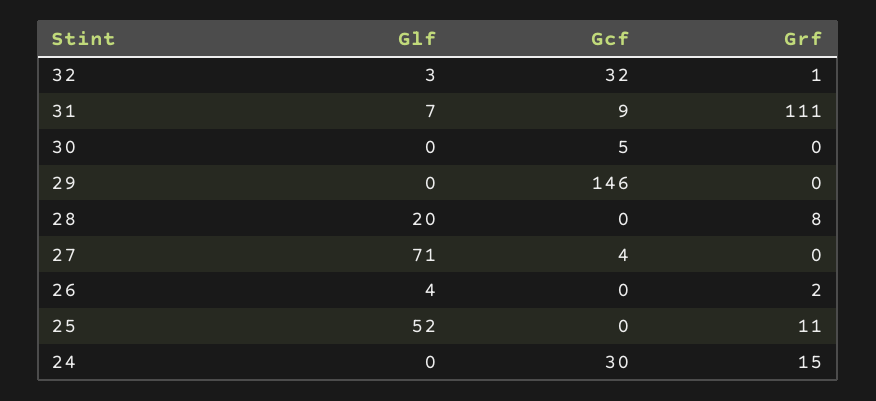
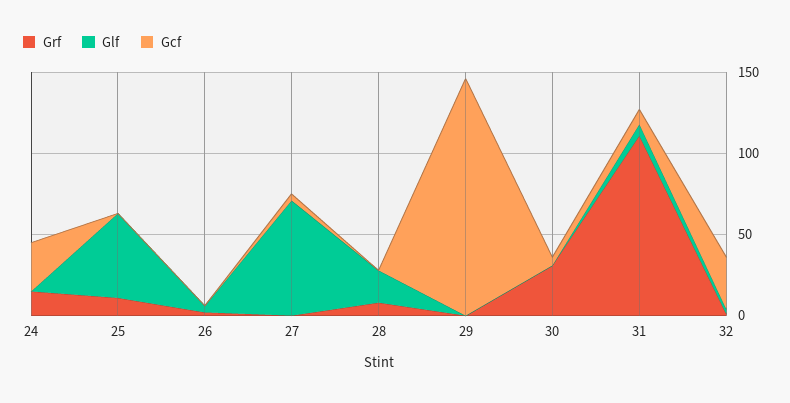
Grf, 30: 0 -> 30

